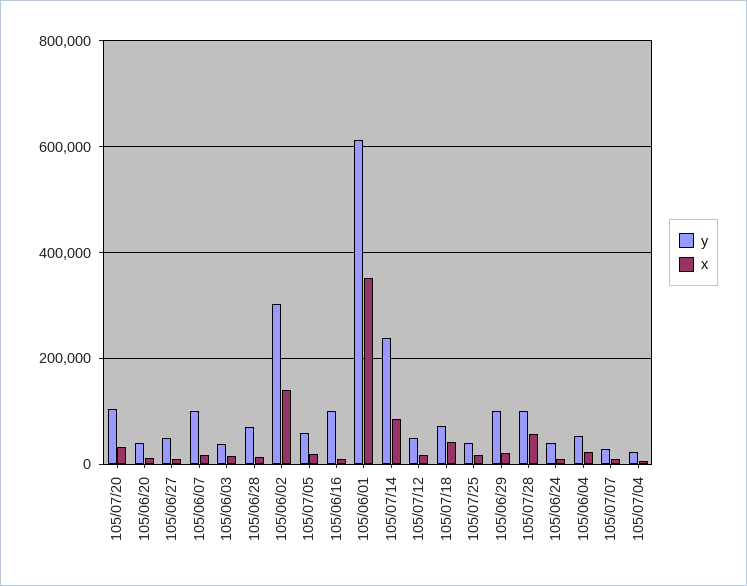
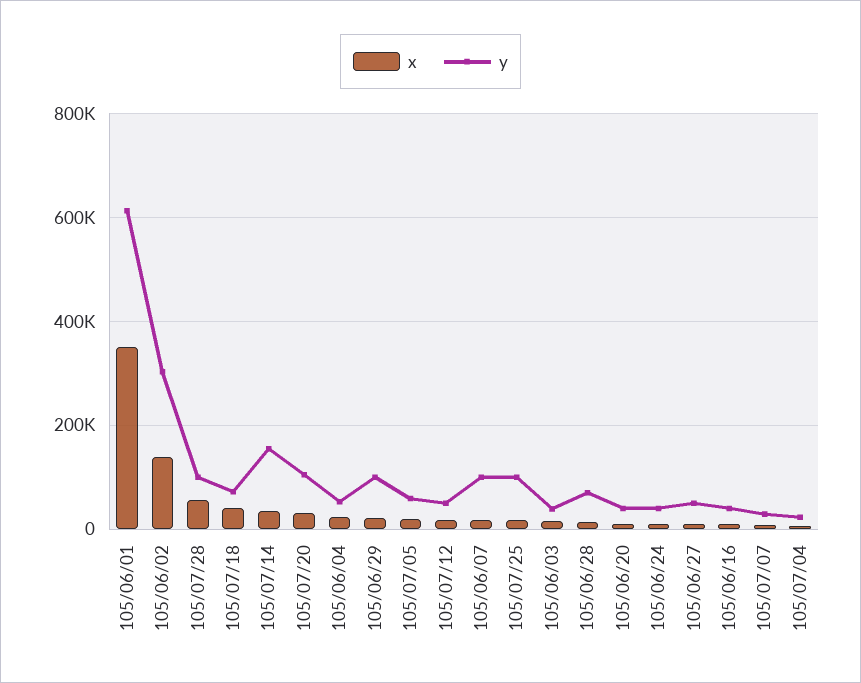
y, 105/06/16: 100000 -> 40000
y, 105/07/14: 240000 -> 160000
x, 105/07/14: 80000 -> 40000
y, 105/07/25: 40000 -> 100000

